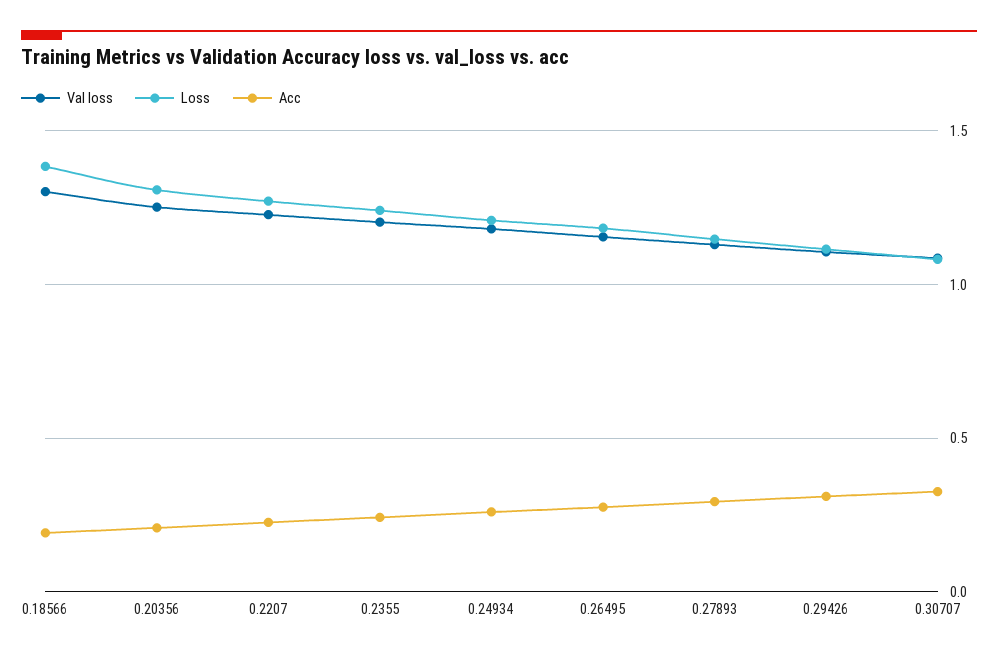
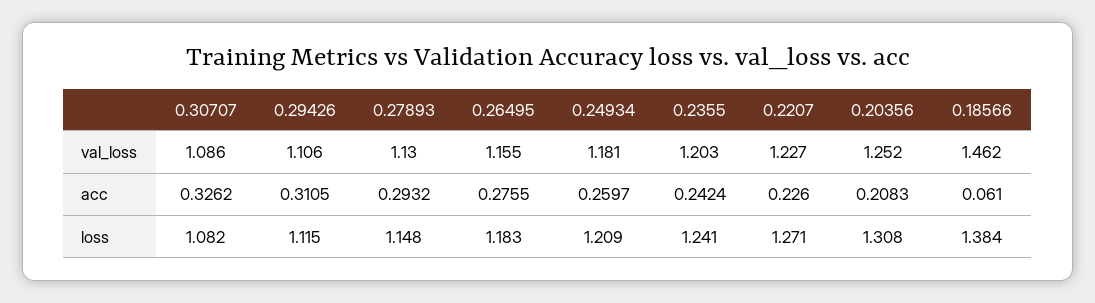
Val loss, 0.18566: 1.3 -> 1.462
Acc, 0.18566: 0.2 -> 0.061

